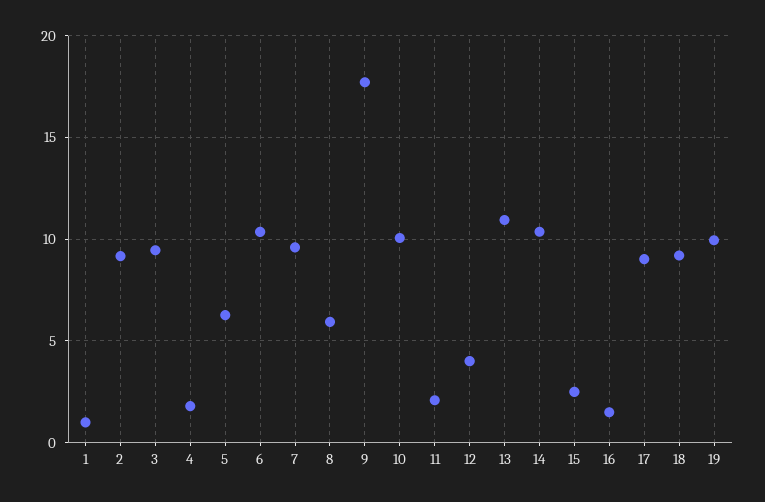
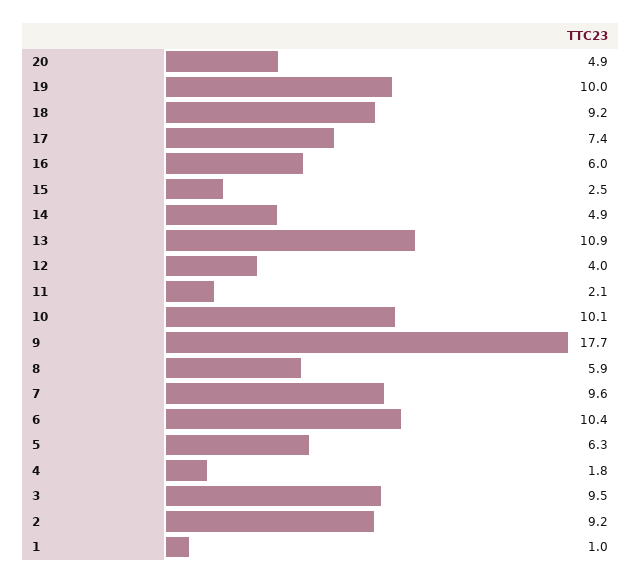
14: 10.5 -> 4.9
16: 1.5 -> 6
17: 9 -> 7.4
20: none -> 4.9

